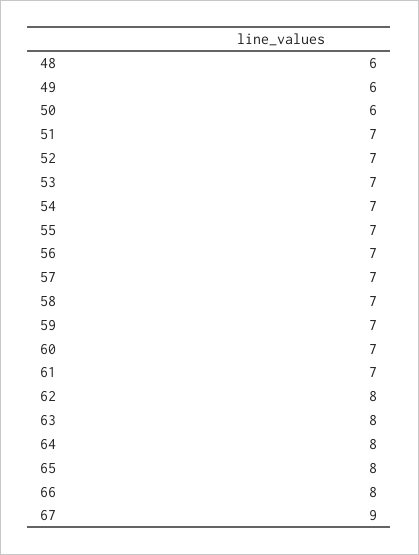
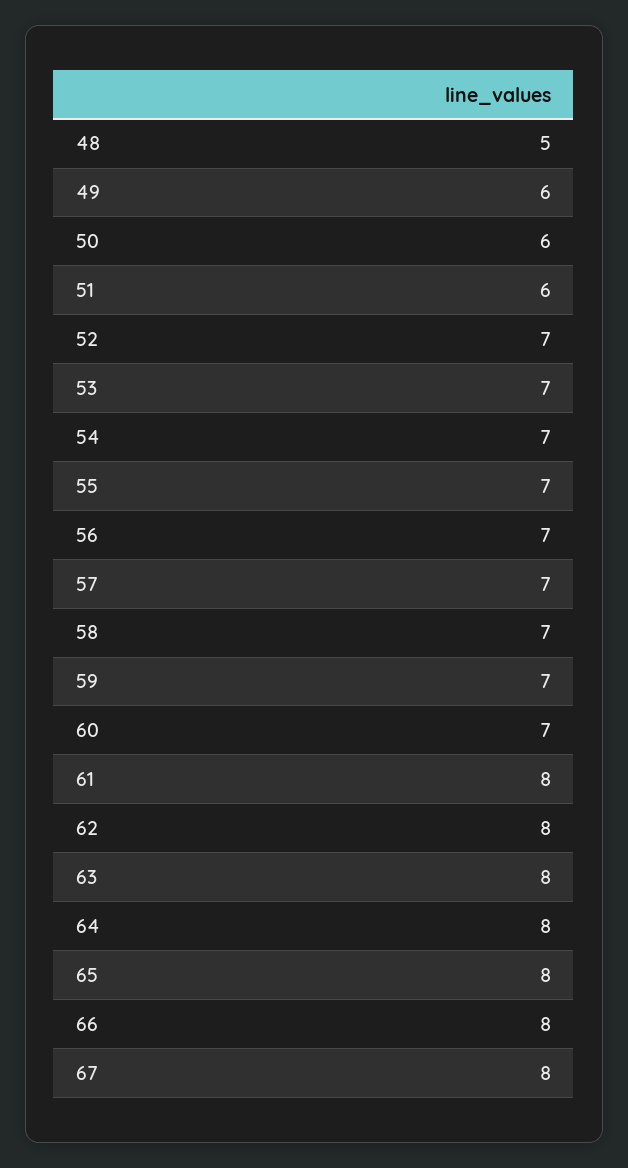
48: 6 -> 5
51: 7 -> 6
61: 7 -> 8
67: 9 -> 8

